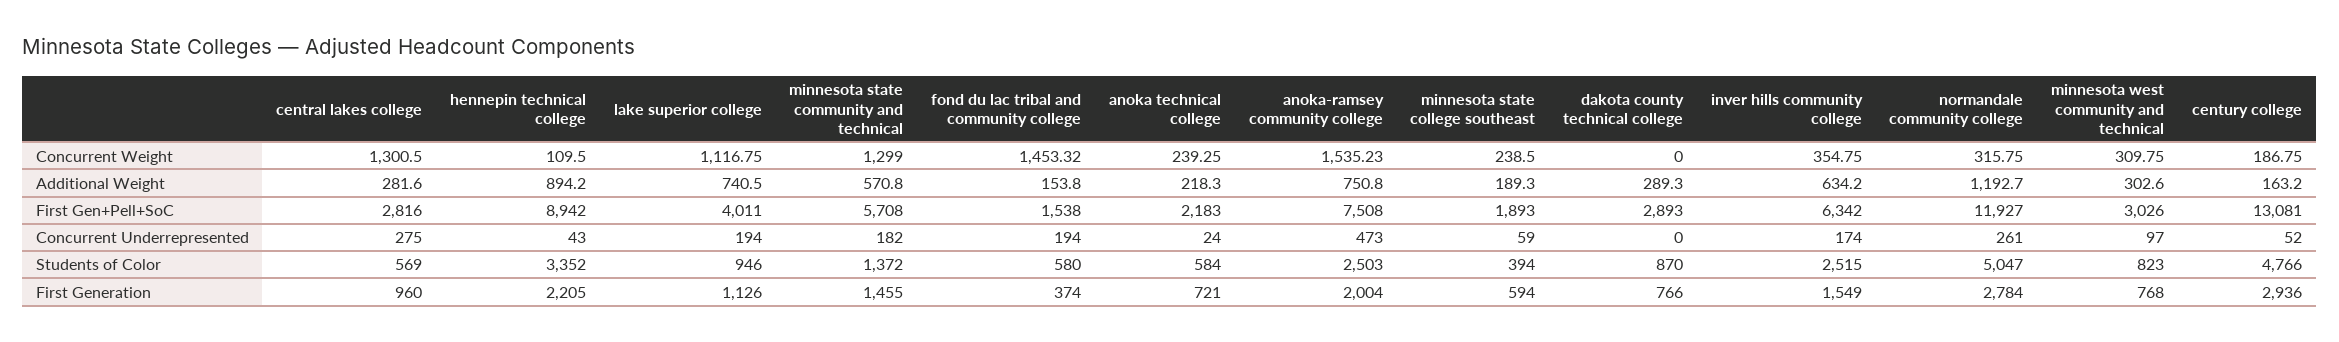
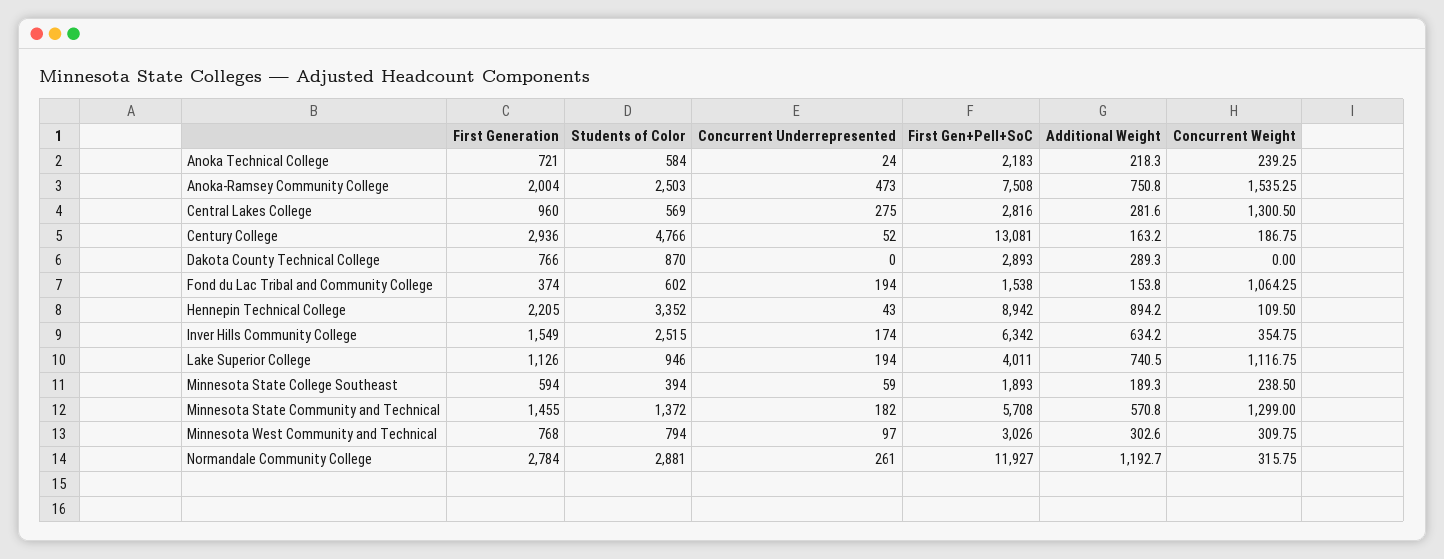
fond du lac tribal and community college, Concurrent Weight: 1453.32 -> 1064.25
anoka-ramsey community college, Concurrent Weight: 1535.23 -> 1535.25
fond du lac tribal and community college, Students of Color: 580 -> 602
normandale community college, Students of Color: 5047 -> 2881
minnesota west community and technical, Students of Color: 823 -> 794

